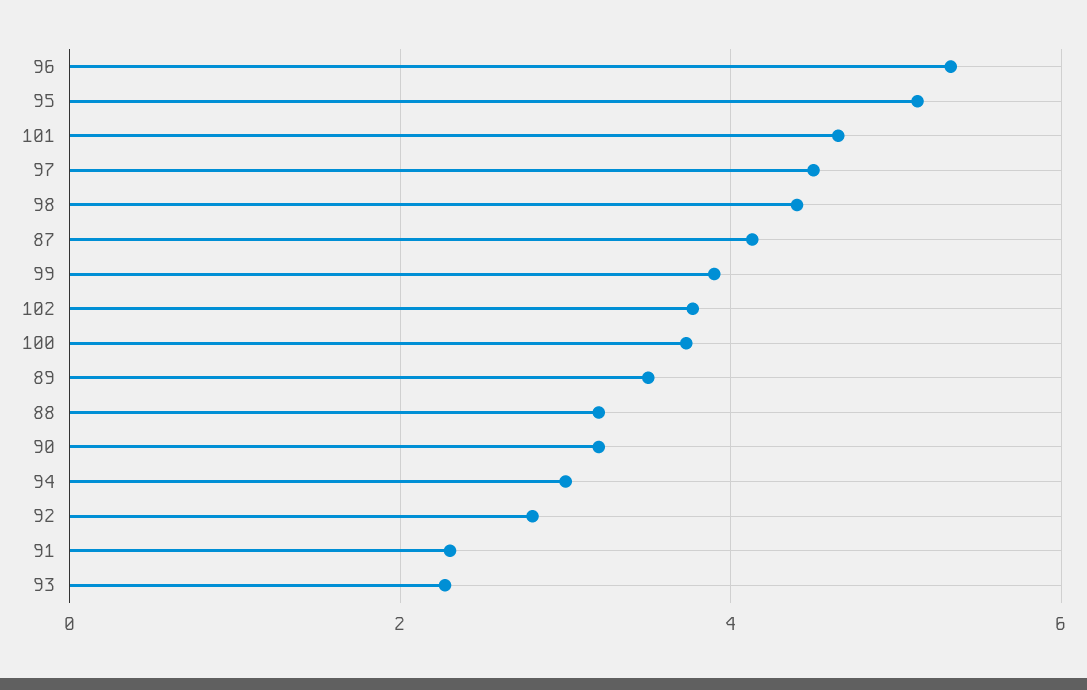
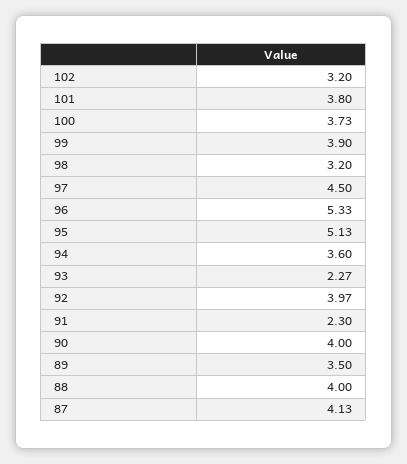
101: 4.6 -> 3.8
98: 4.4 -> 3.2
102: 3.8 -> 3.2
88: 3.2 -> 4
90: 3.2 -> 4
94: 3 -> 3.6
92: 2.8 -> 3.97

